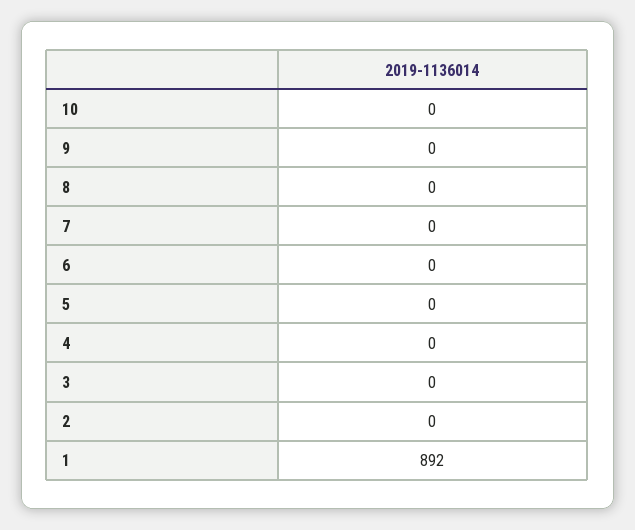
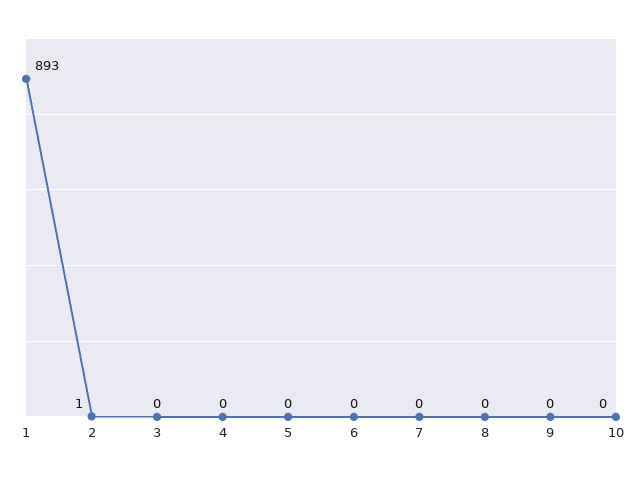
2: 0 -> 1
1: 892 -> 893

